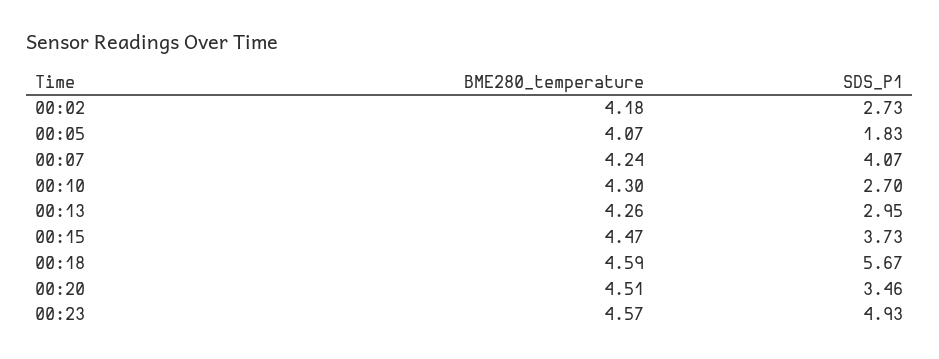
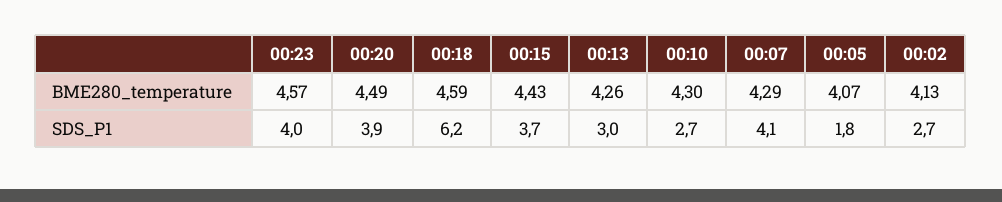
BME280_temperature, 00:02: 4.18 -> 4.13
BME280_temperature, 00:07: 4.24 -> 4.29
BME280_temperature, 00:15: 4.47 -> 4.43
SDS_P1, 00:18: 5.67 -> 6.2
BME280_temperature, 00:20: 4.51 -> 4.49
SDS_P1, 00:20: 3.46 -> 3.9
SDS_P1, 00:23: 4.93 -> 4

